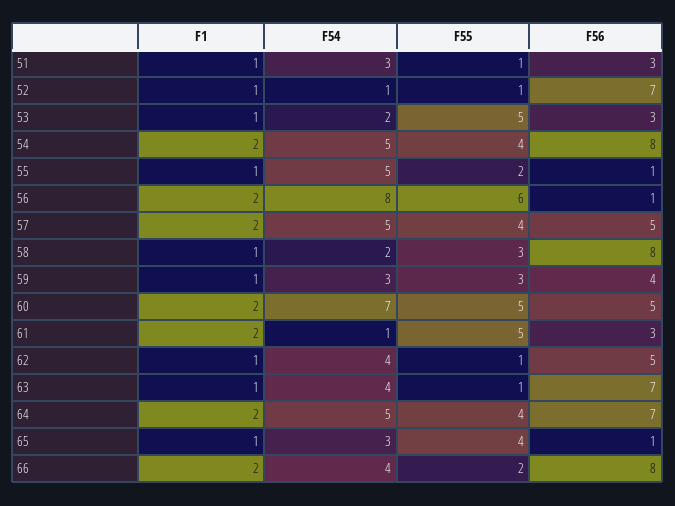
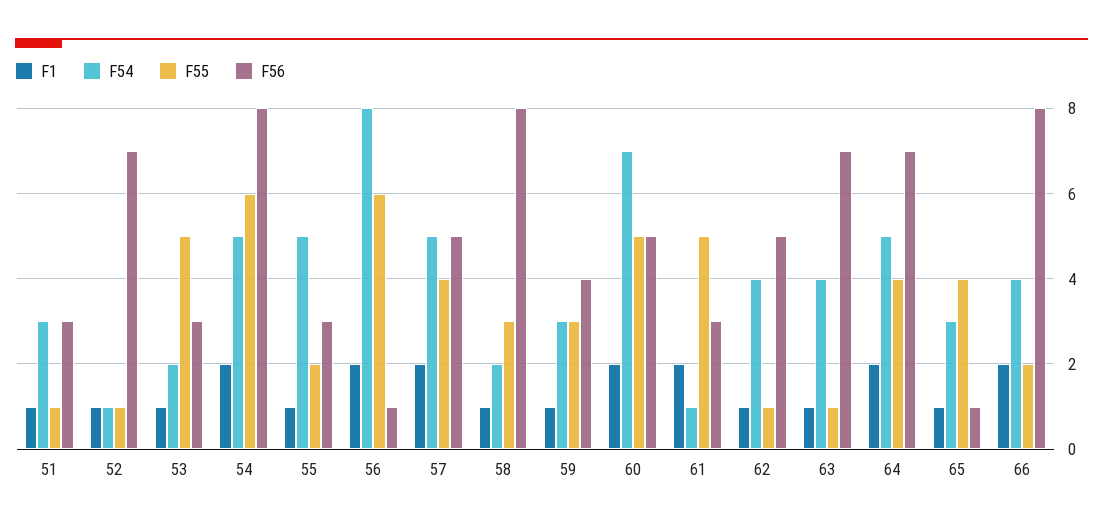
F55, 54: 4 -> 6
F56, 55: 1 -> 3

